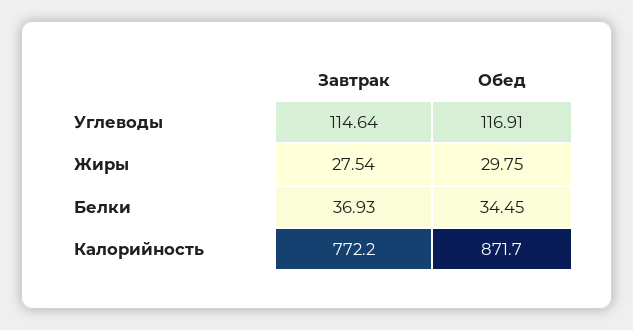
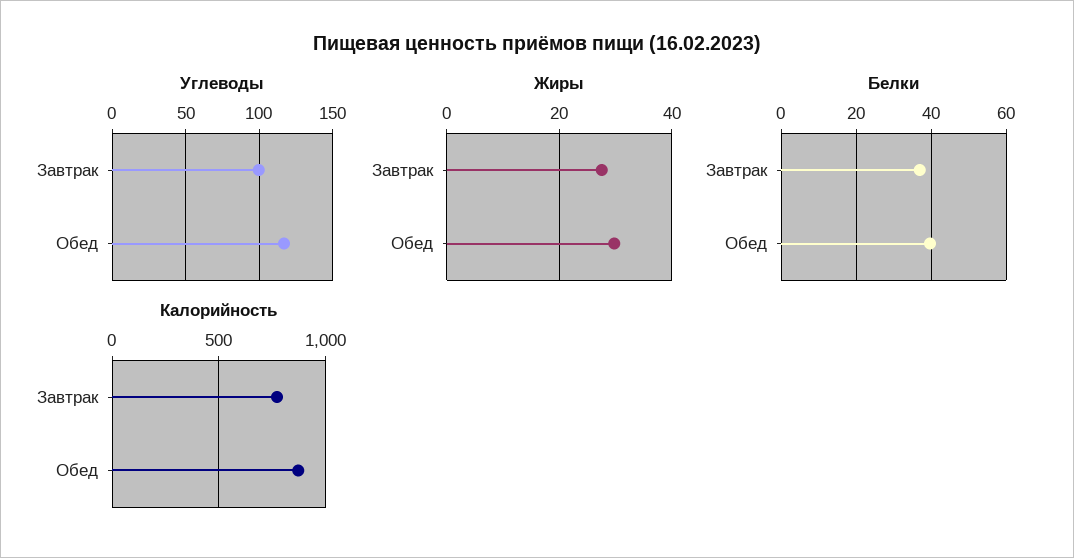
Углеводы, Завтрак: 114.64 -> 100
Белки, Обед: 34.45 -> 40

